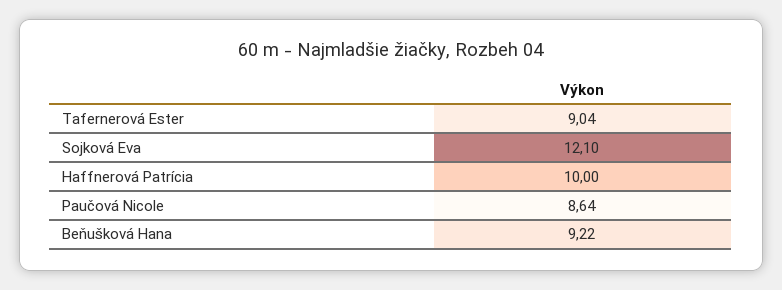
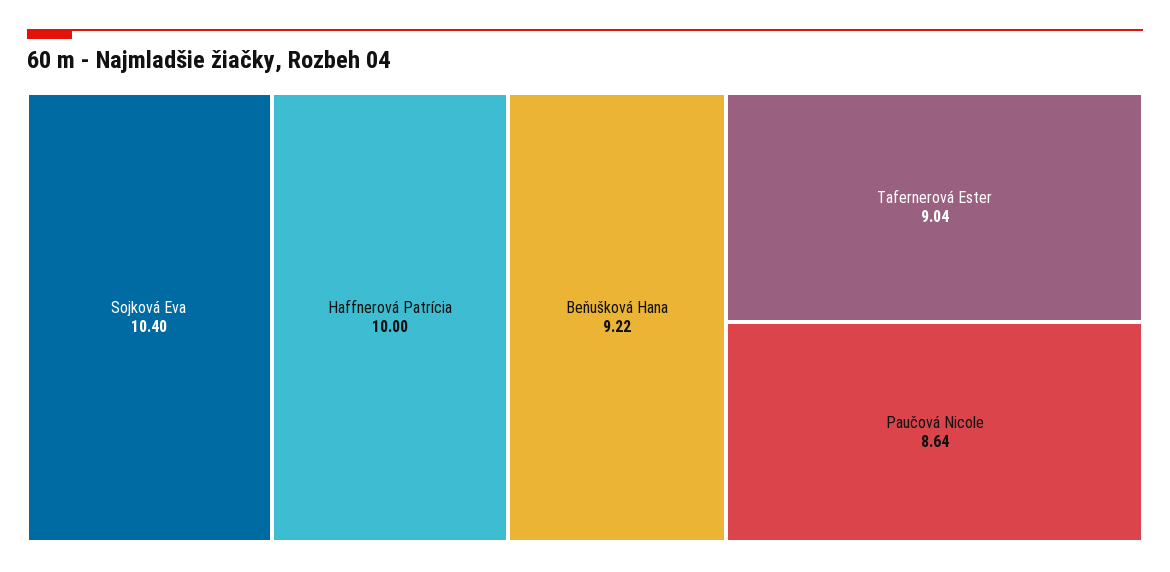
Sojková Eva: 12.1 -> 10.4

